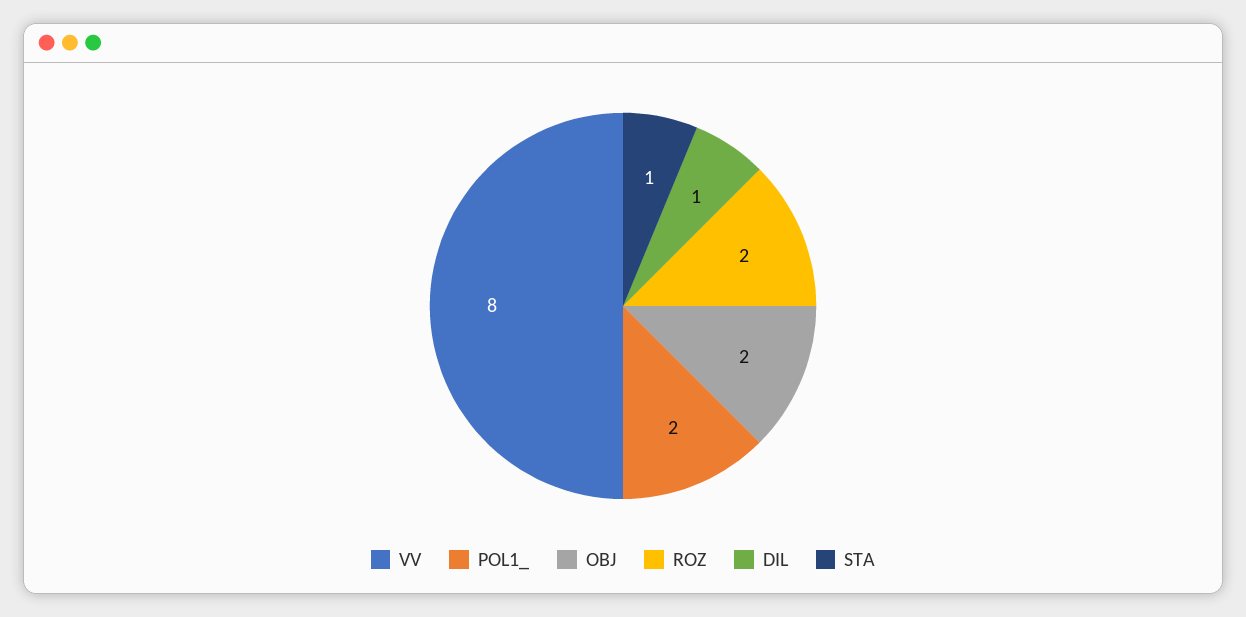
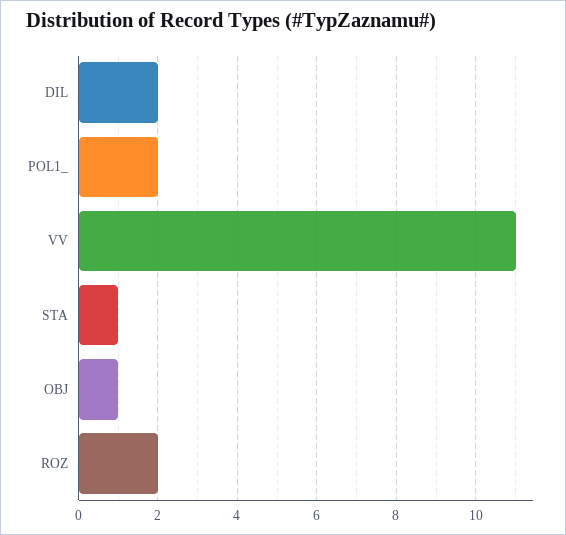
VV: 8 -> 11
OBJ: 2 -> 1
DIL: 1 -> 2

